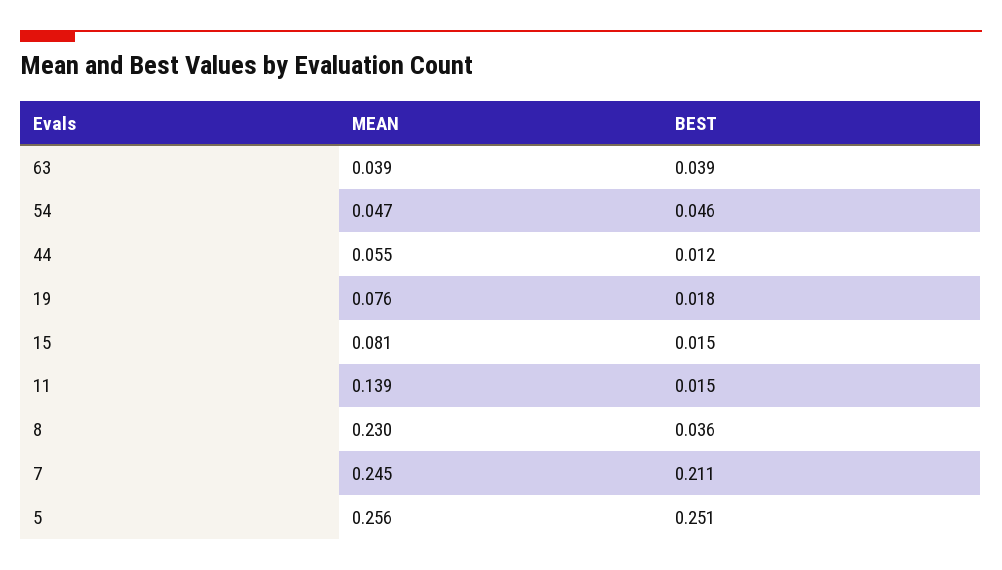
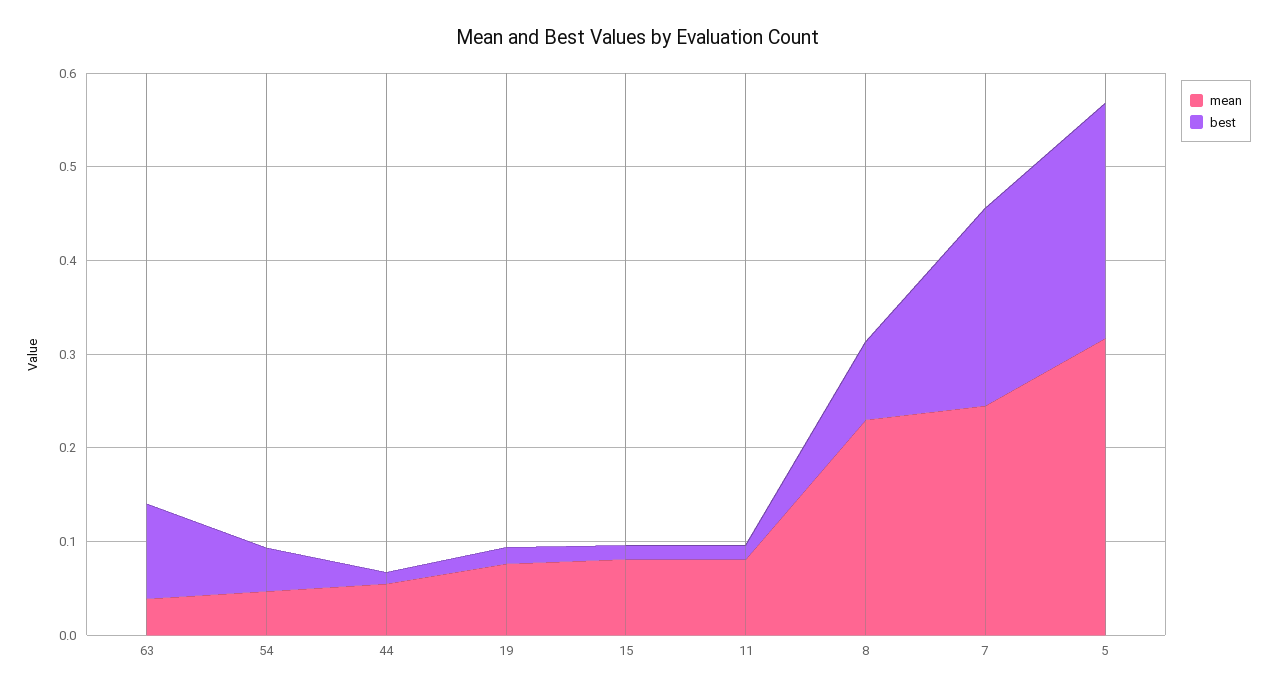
BEST, 63: 0.039 -> 0.1
MEAN, 11: 0.139 -> 0.08
BEST, 8: 0.036 -> 0.08
MEAN, 5: 0.256 -> 0.32

